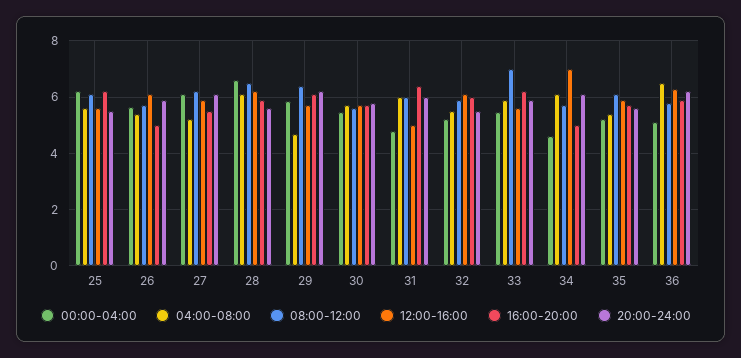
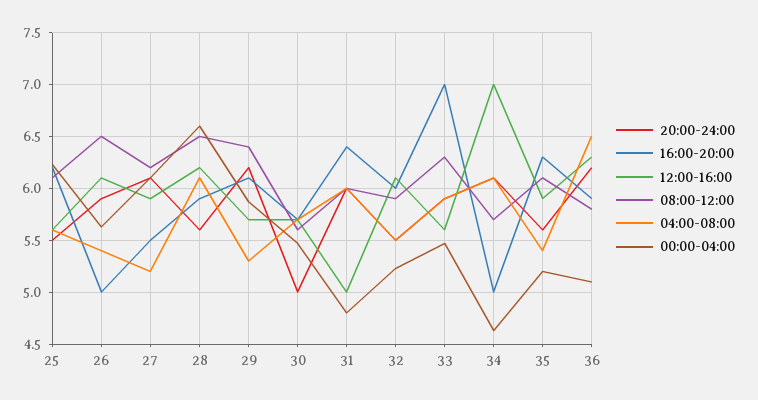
08:00-12:00, 26: 5.75 -> 6.5
04:00-08:00, 29: 4.75 -> 5.3
20:00-24:00, 30: 5.75 -> 5
08:00-12:00, 33: 7 -> 6.3
16:00-20:00, 33: 6.25 -> 7
16:00-20:00, 35: 5.75 -> 6.3

